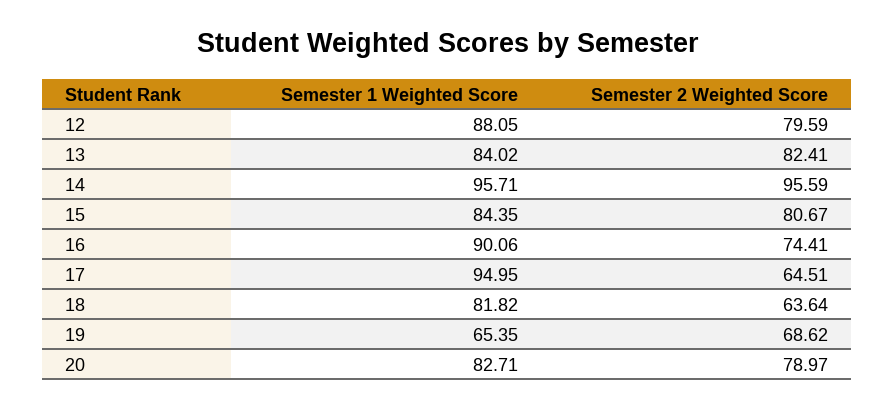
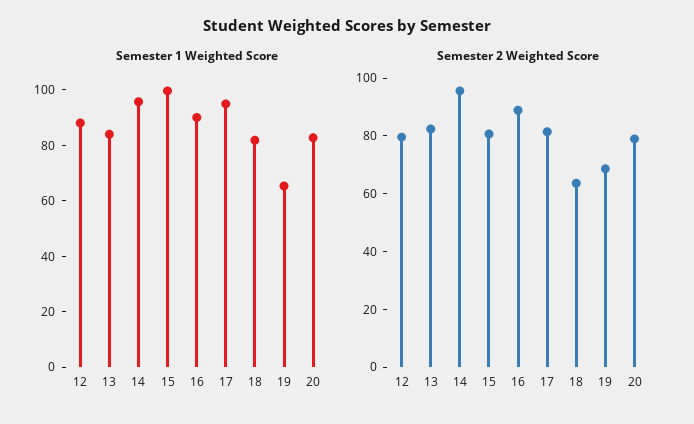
Semester 1 Weighted Score, 15: 84.35 -> 100
Semester 2 Weighted Score, 16: 74.41 -> 90
Semester 2 Weighted Score, 17: 64.51 -> 80

